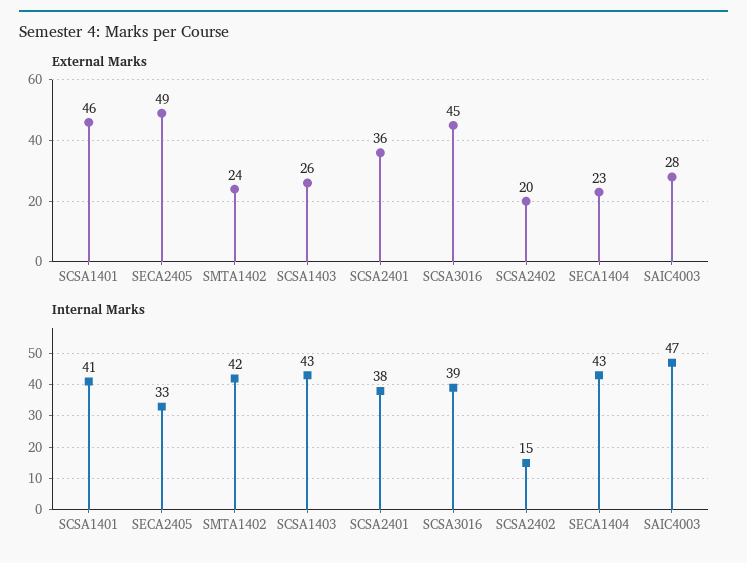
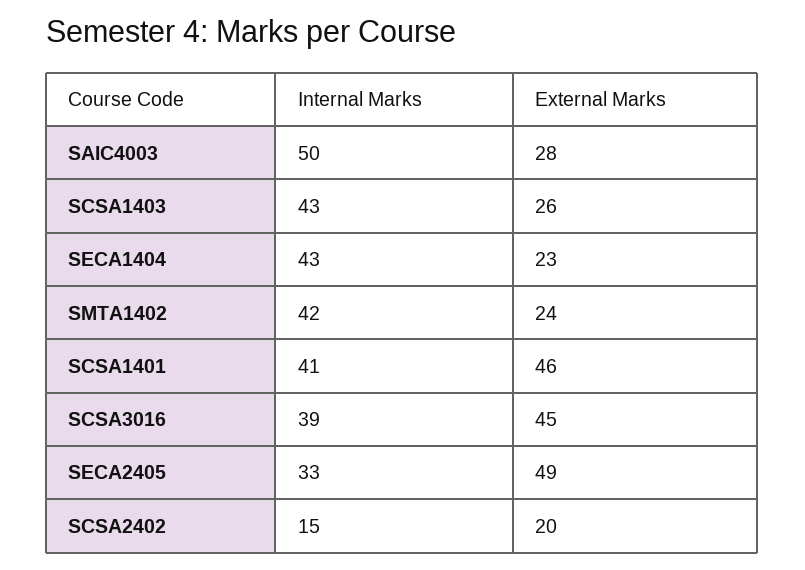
External Marks, SCSA2401: 36 -> none
Internal Marks, SCSA2401: 38 -> none
Internal Marks, SAIC4003: 47 -> 50

